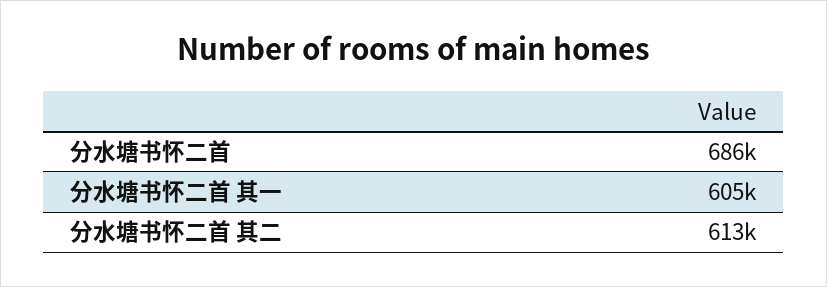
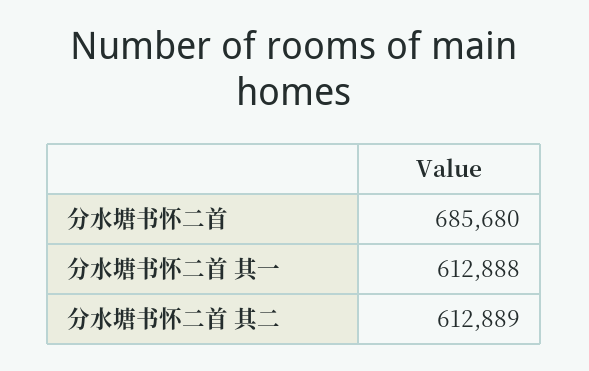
分水塘书怀二首 其一: 605000 -> 612888

